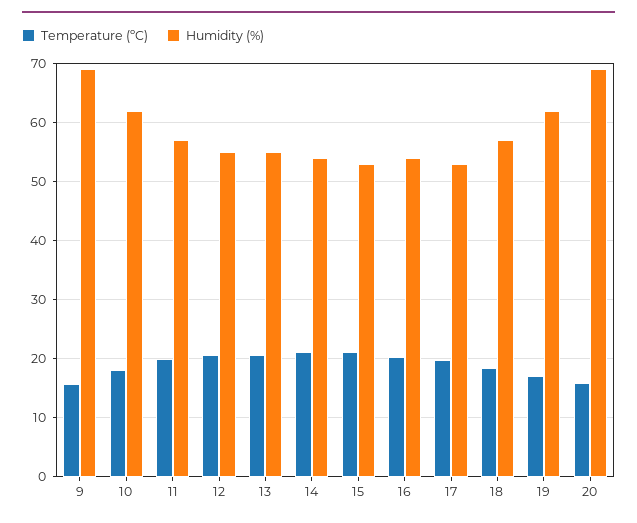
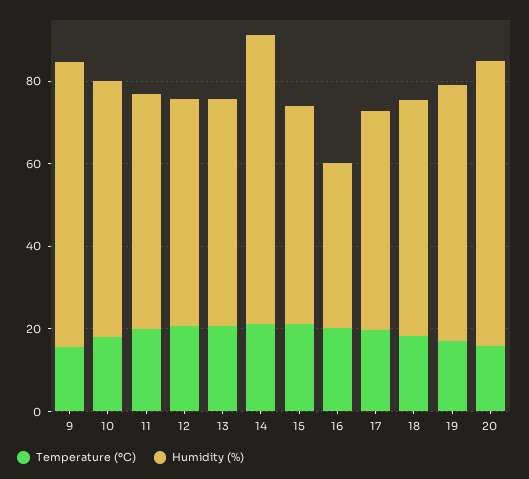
Humidity (%), 14: 54 -> 70
Humidity (%), 16: 54 -> 40

